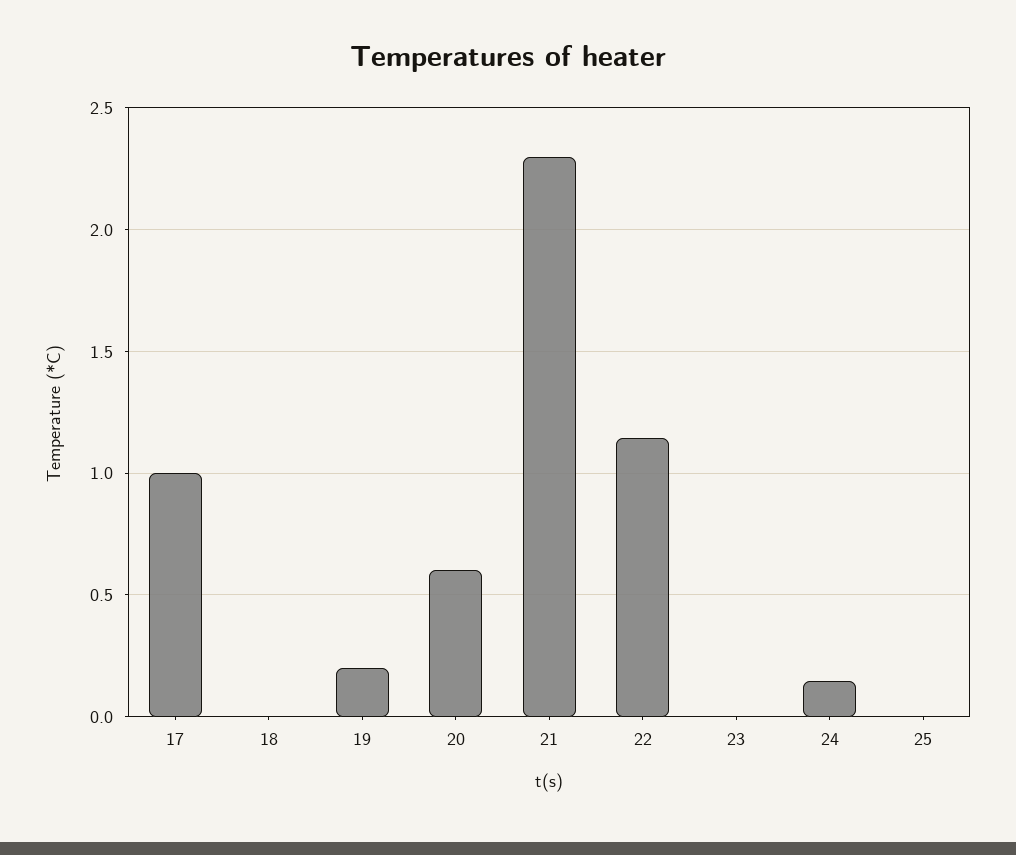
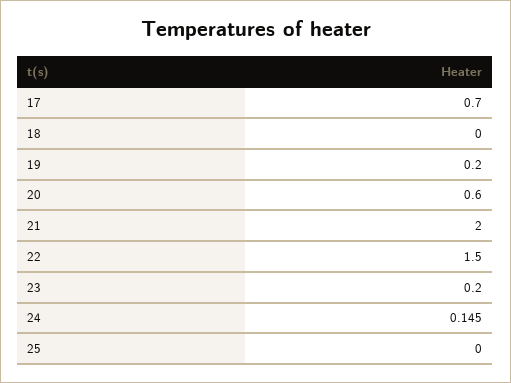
17: 1 -> 0.7
21: 2.3 -> 2
22: 1.15 -> 1.5
23: 0 -> 0.2

